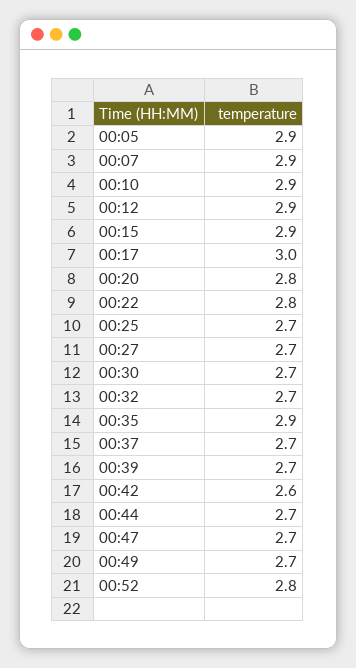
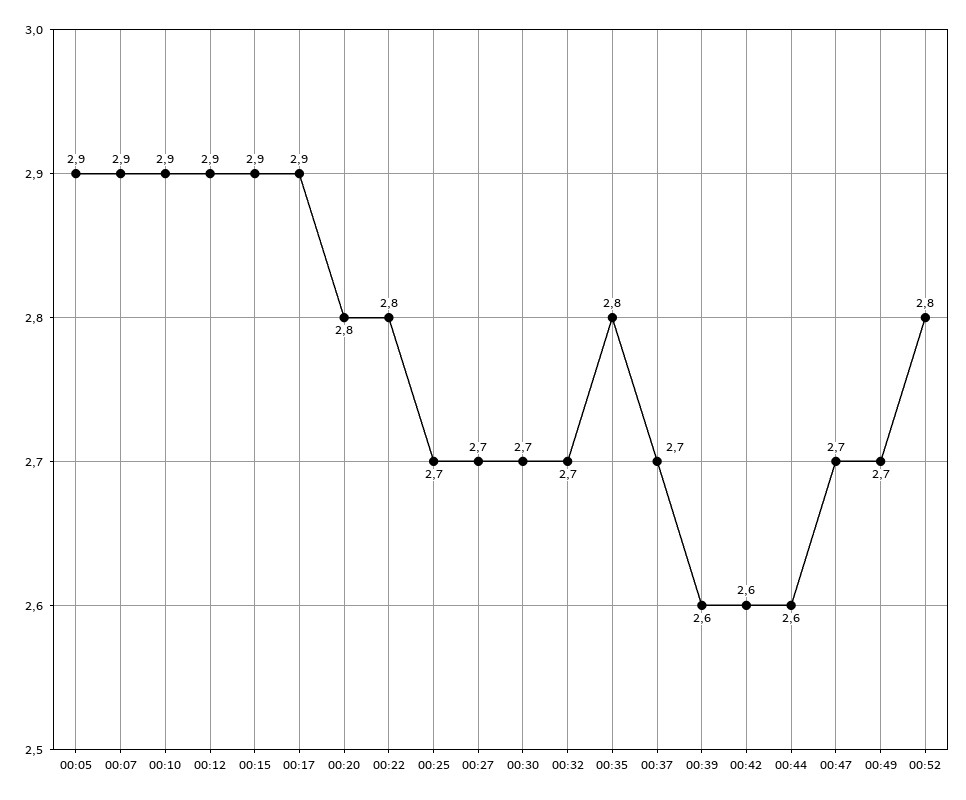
00:17: 3 -> 2.9
00:35: 2.9 -> 2.8
00:39: 2.7 -> 2.6
00:44: 2.7 -> 2.6

